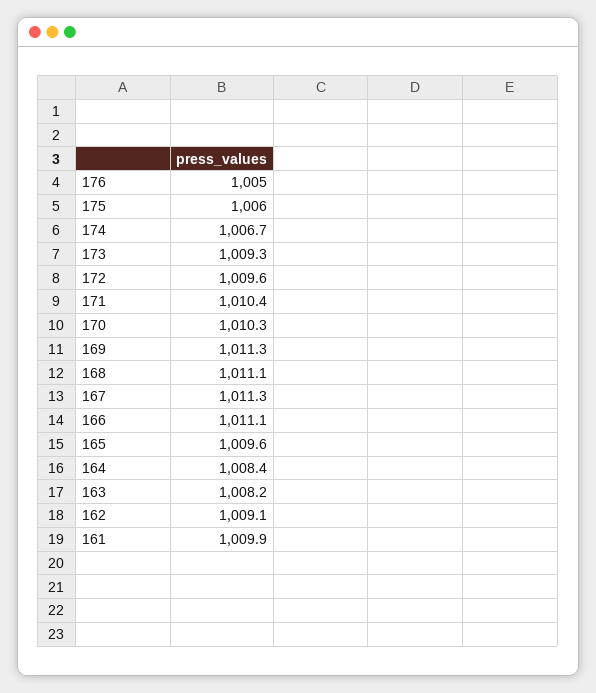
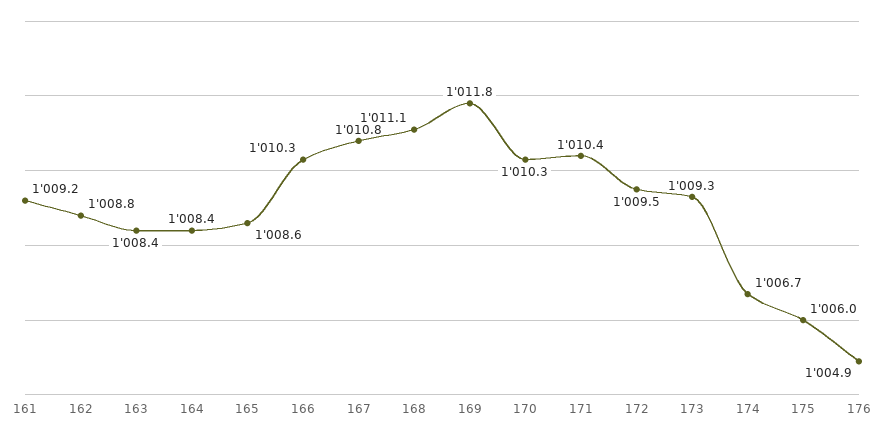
176: 1005 -> 1004.9
172: 1009.6 -> 1009.5
169: 1011.3 -> 1011.8
167: 1011.3 -> 1010.8
166: 1011.1 -> 1010.3
165: 1009.6 -> 1008.6
163: 1008.2 -> 1008.4
162: 1009.1 -> 1008.8
161: 1009.9 -> 1009.2

